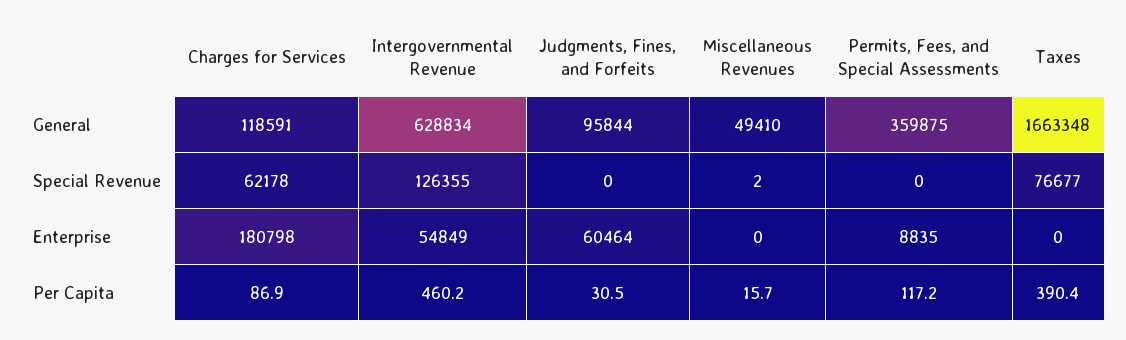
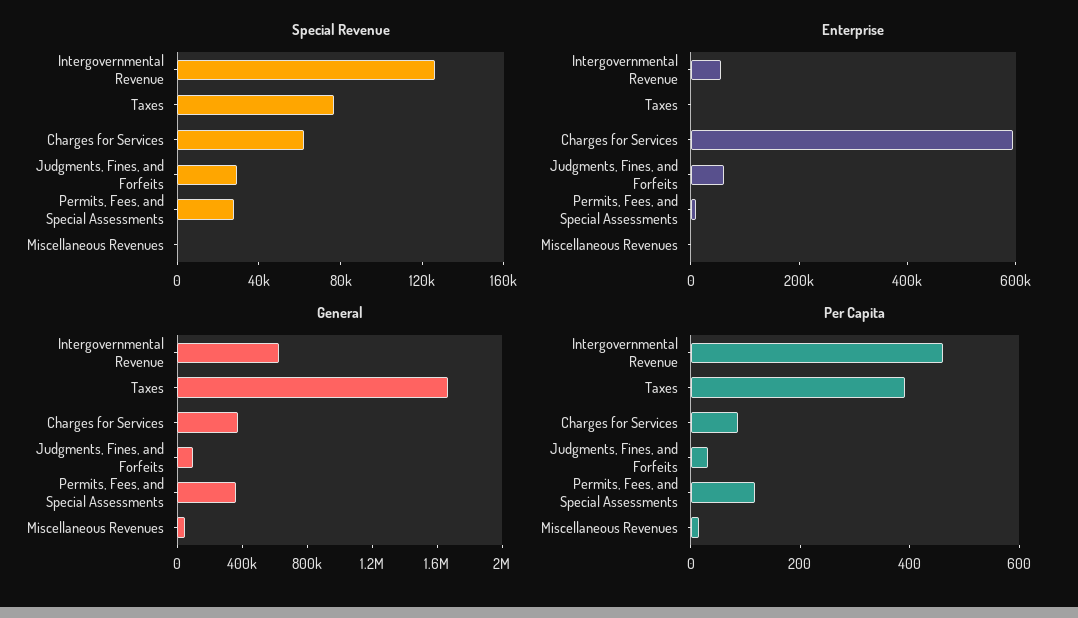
General, Charges for Services: 118591 -> 400000
Special Revenue, Judgments, Fines, and Forfeits: 0 -> 30000
Special Revenue, Permits, Fees, and Special Assessments: 0 -> 30000
Enterprise, Charges for Services: 180798 -> 600000

